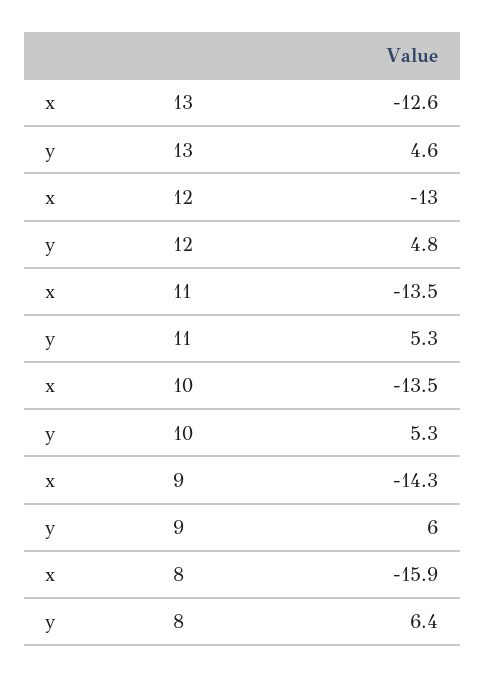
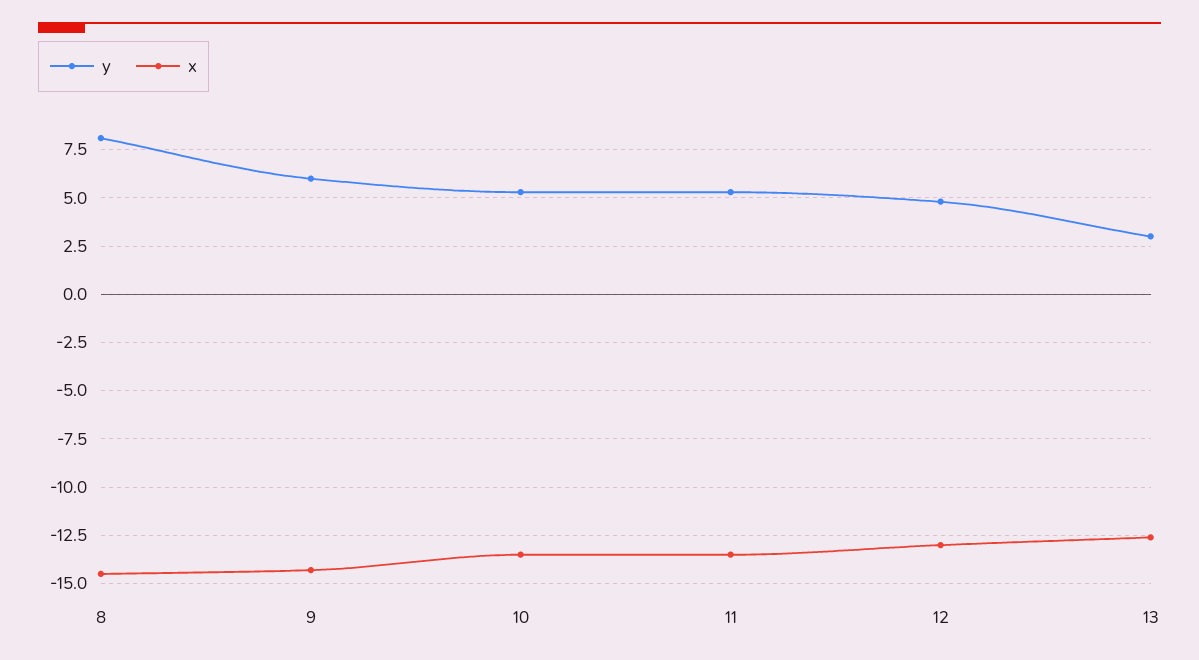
y, 13: 4.6 -> 3
x, 8: -15.9 -> -14.5
y, 8: 6.4 -> 8

